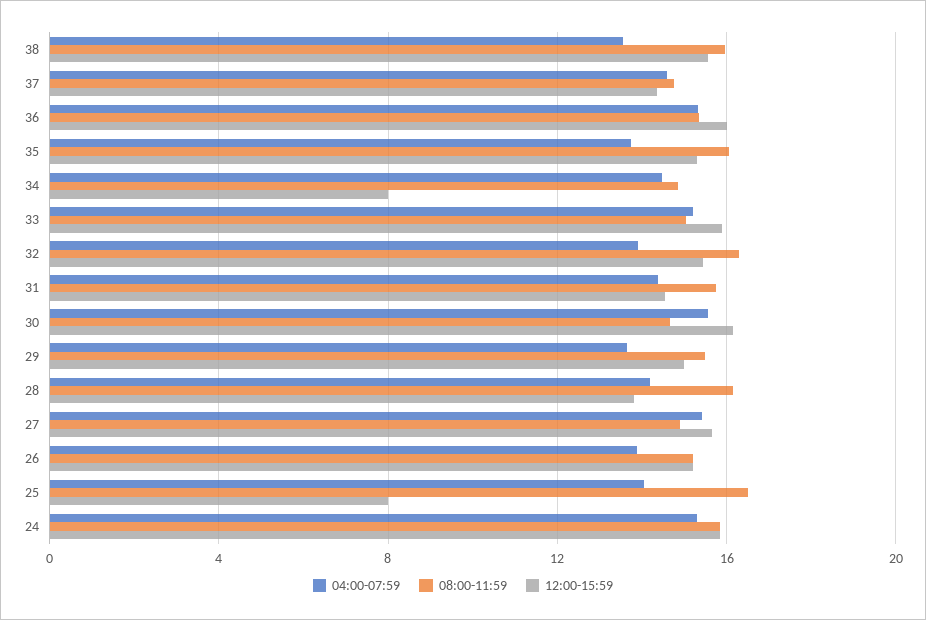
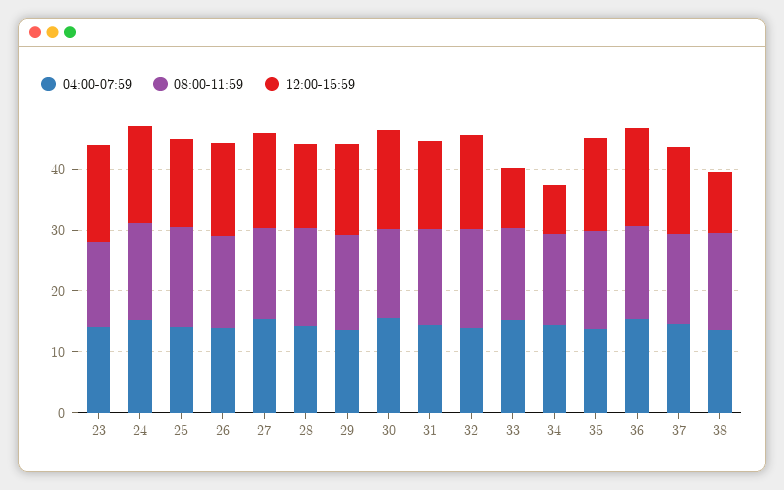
12:00-15:59, 38: 15.5 -> 10
12:00-15:59, 33: 16 -> 10
12:00-15:59, 25: 8 -> 14
04:00-07:59, 23: none -> 14
08:00-11:59, 23: none -> 14
12:00-15:59, 23: none -> 16

